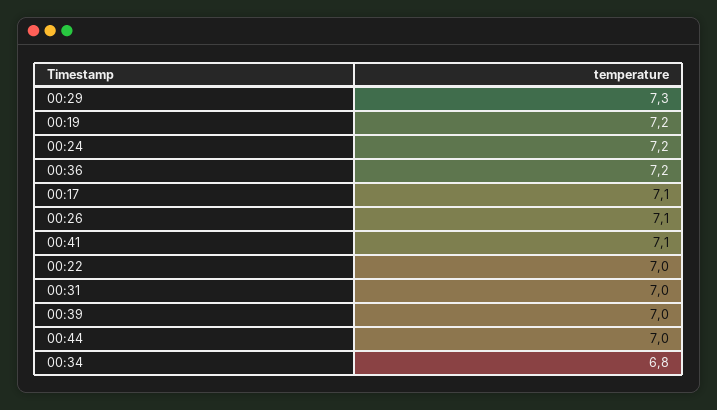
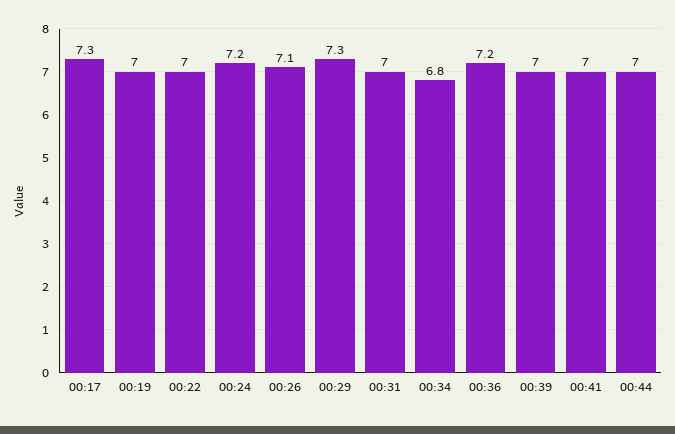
00:19: 7.2 -> 7
00:17: 7.1 -> 7.3
00:41: 7.1 -> 7

